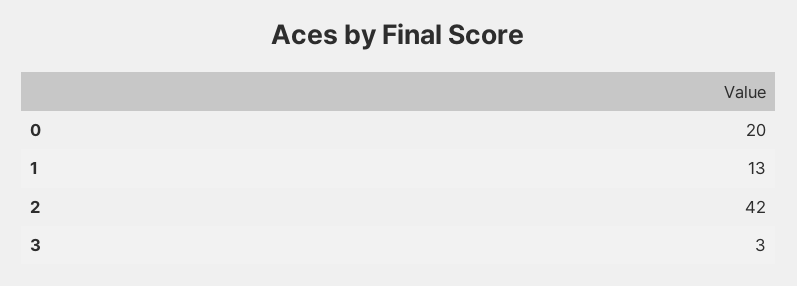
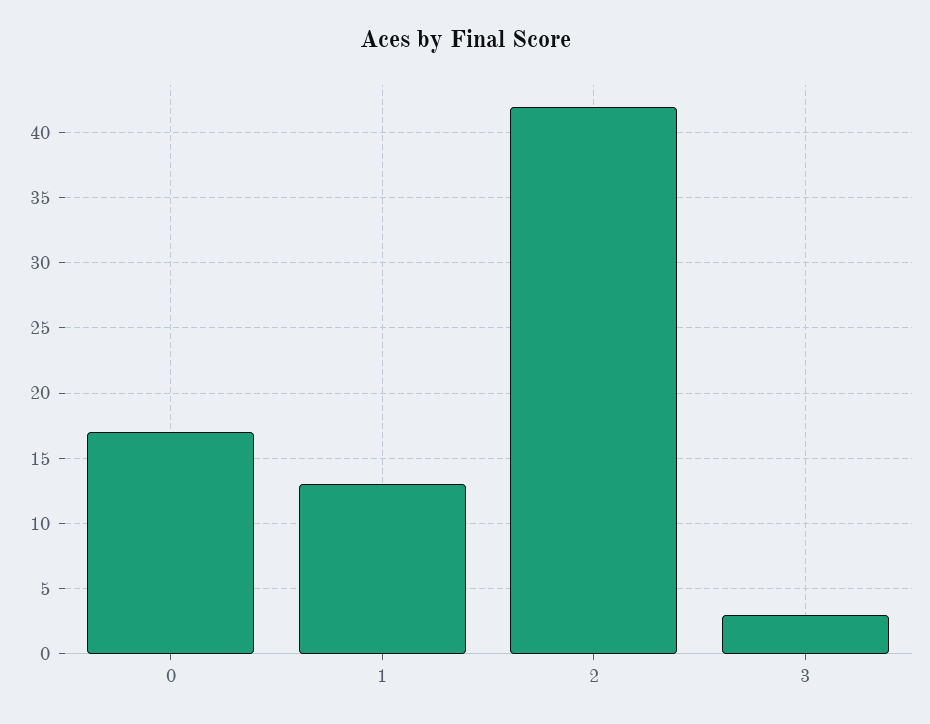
0: 20 -> 17

